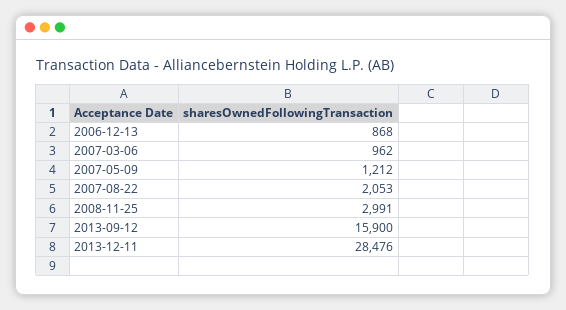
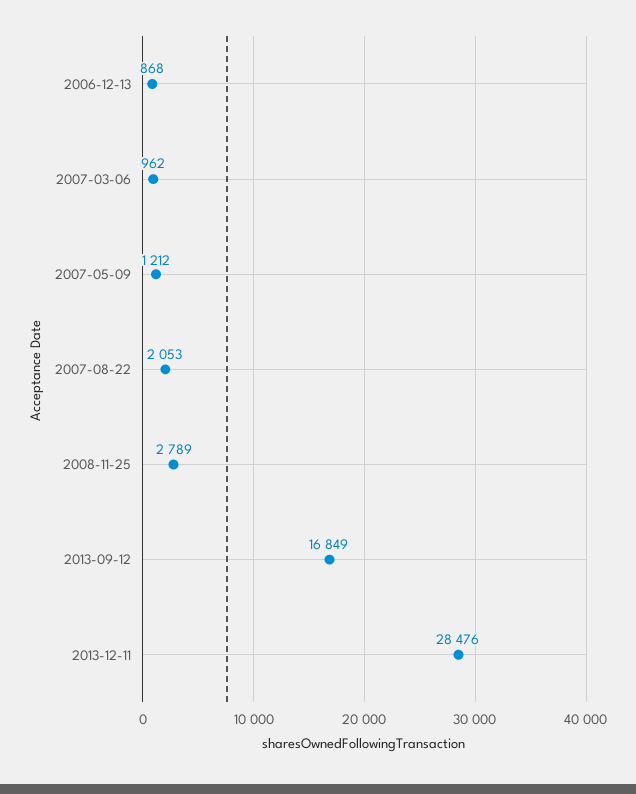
2008-11-25: 2991 -> 2789
2013-09-12: 15900 -> 16849

